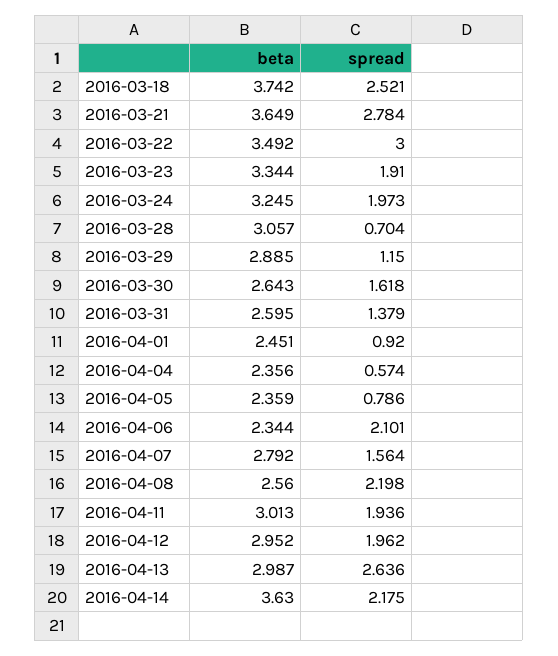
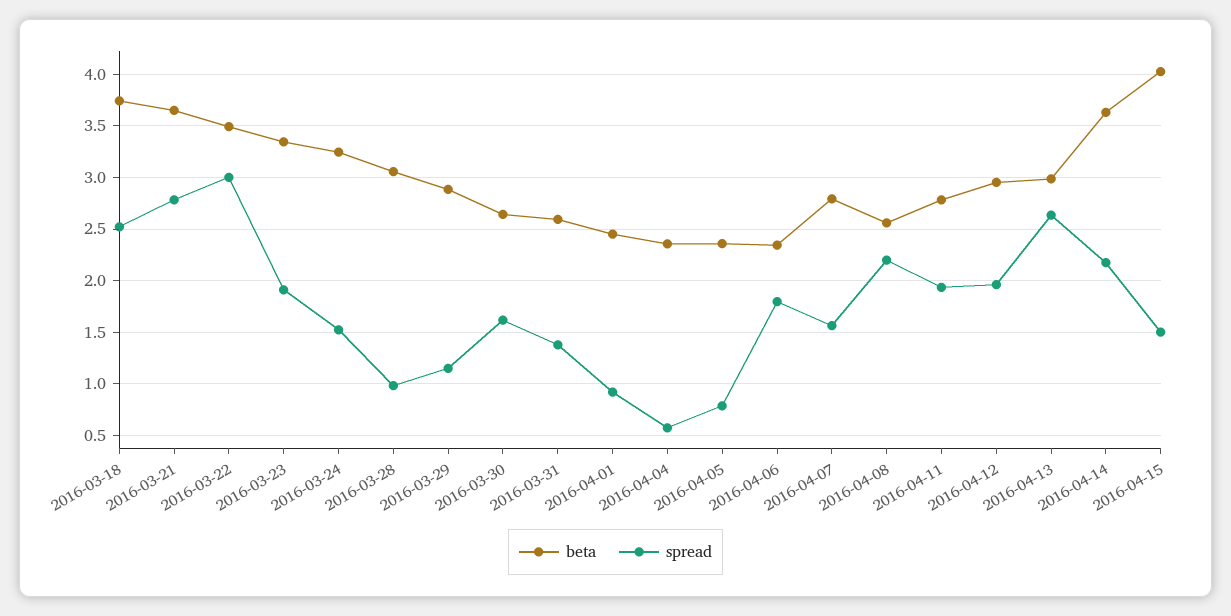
spread, 2016-03-24: 1.973 -> 1.5
spread, 2016-03-28: 0.704 -> 1
spread, 2016-04-06: 2.101 -> 1.8
beta, 2016-04-11: 3.013 -> 2.8
beta, 2016-04-15: none -> 4
spread, 2016-04-15: none -> 1.5

